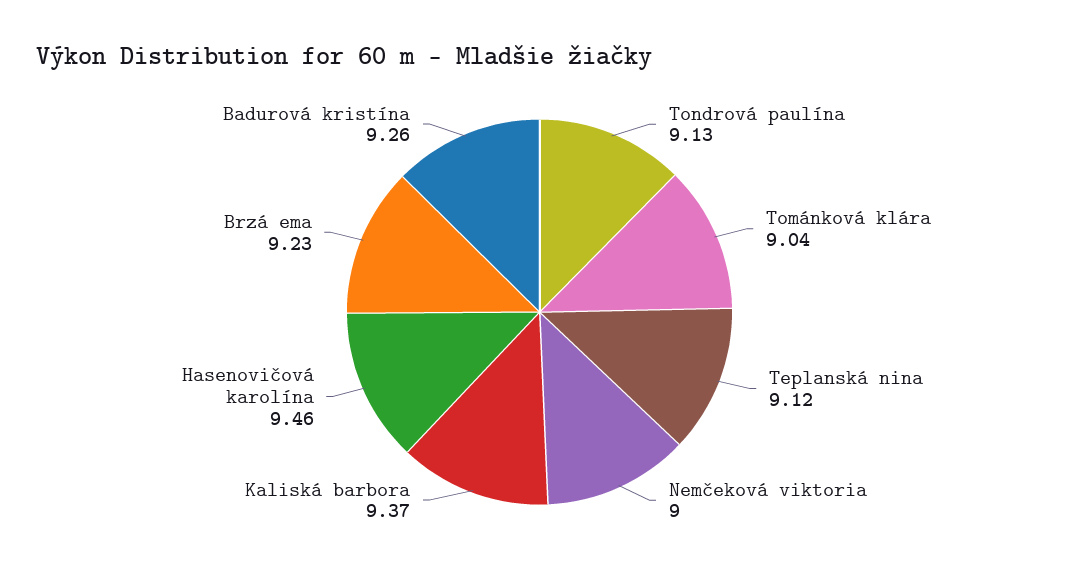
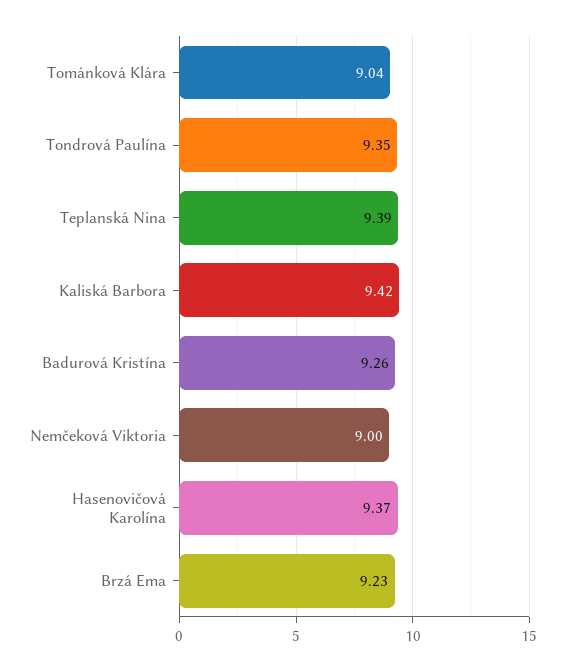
Tondrová paulína: 9.13 -> 9.35
Teplanská nina: 9.12 -> 9.39
Kaliská barbora: 9.37 -> 9.42
Hasenovičová karolína: 9.46 -> 9.37

